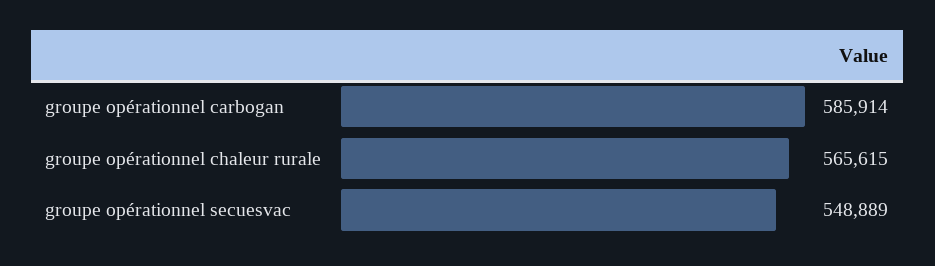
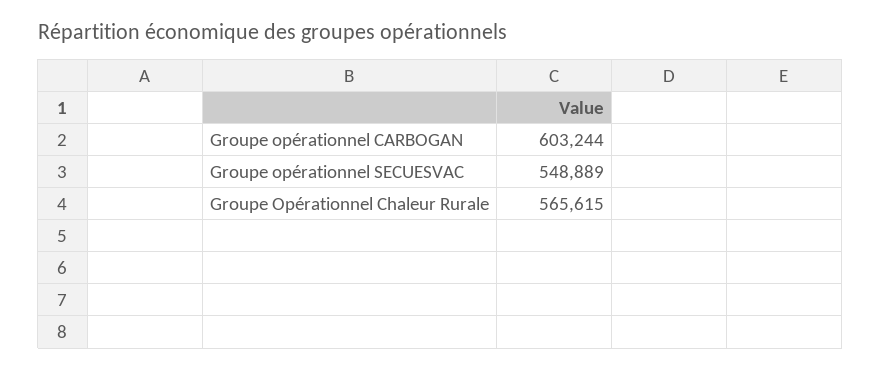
groupe opérationnel carbogan: 585914 -> 603244

